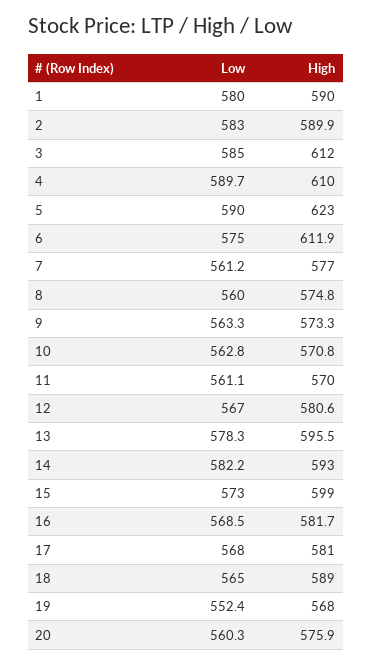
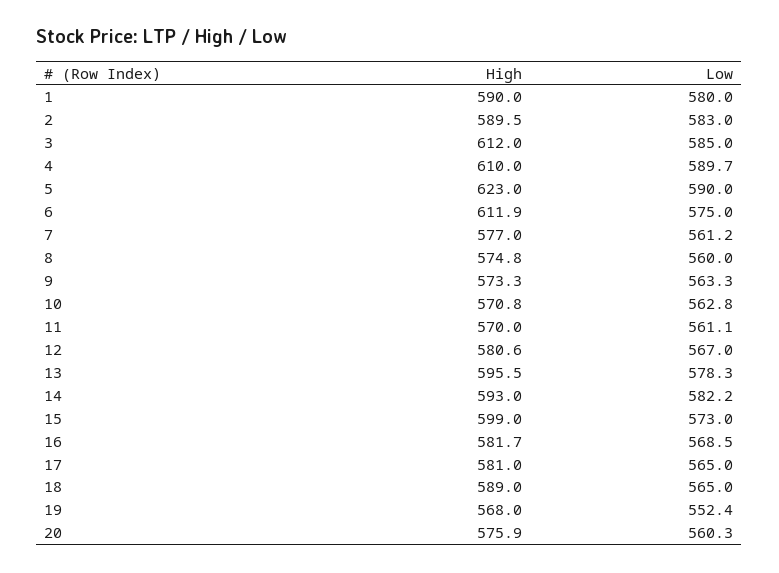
High, 2: 589.9 -> 589.5
Low, 17: 568 -> 565

